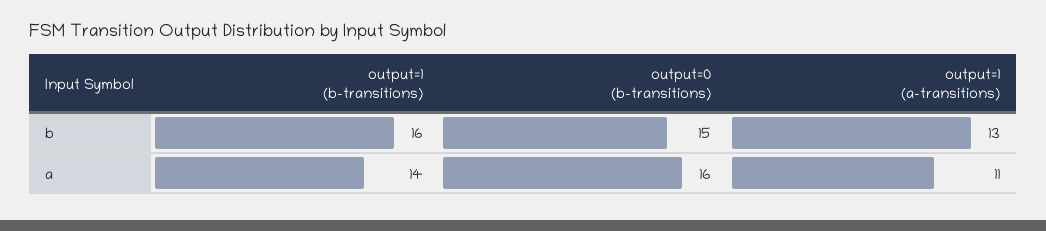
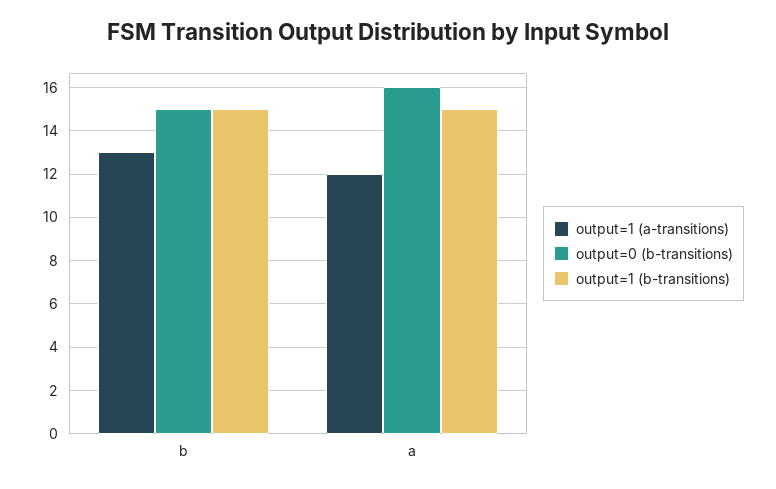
output=1 (b-transitions), b: 16 -> 15
output=1 (b-transitions), a: 14 -> 15
output=1 (a-transitions), a: 11 -> 12

